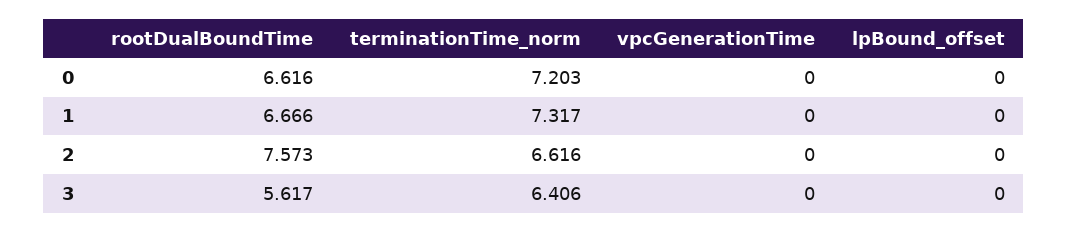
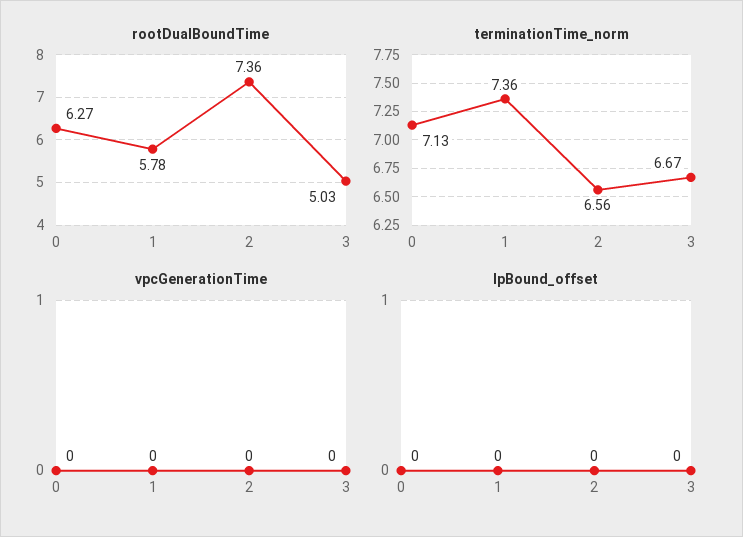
rootDualBoundTime, 0: 6.616 -> 6.27
terminationTime_norm, 0: 7.203 -> 7.13
rootDualBoundTime, 1: 6.666 -> 5.78
terminationTime_norm, 1: 7.317 -> 7.36
rootDualBoundTime, 2: 7.573 -> 7.36
terminationTime_norm, 2: 6.616 -> 6.56
rootDualBoundTime, 3: 5.617 -> 5.03
terminationTime_norm, 3: 6.406 -> 6.67

